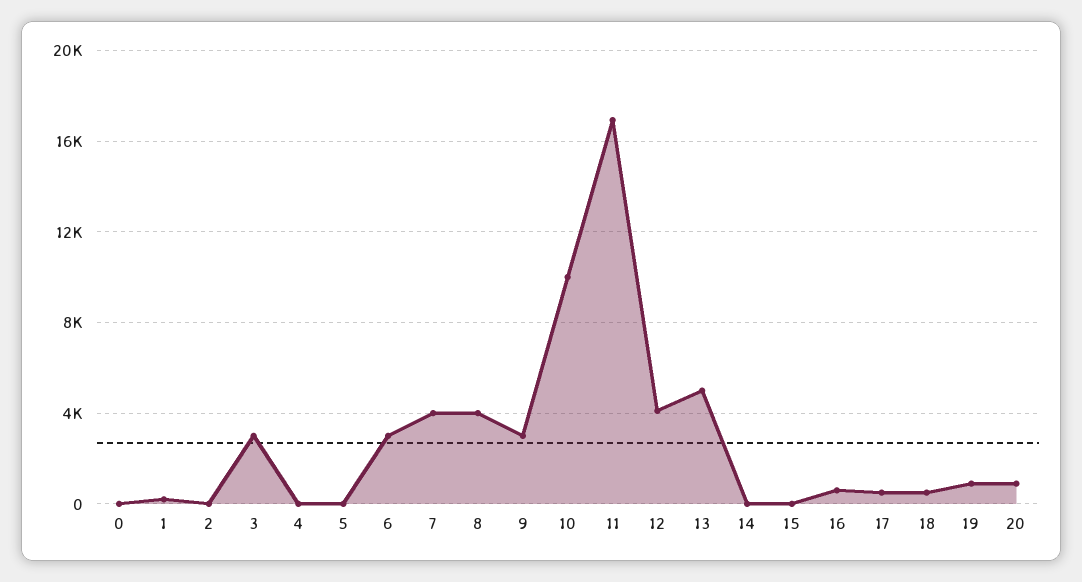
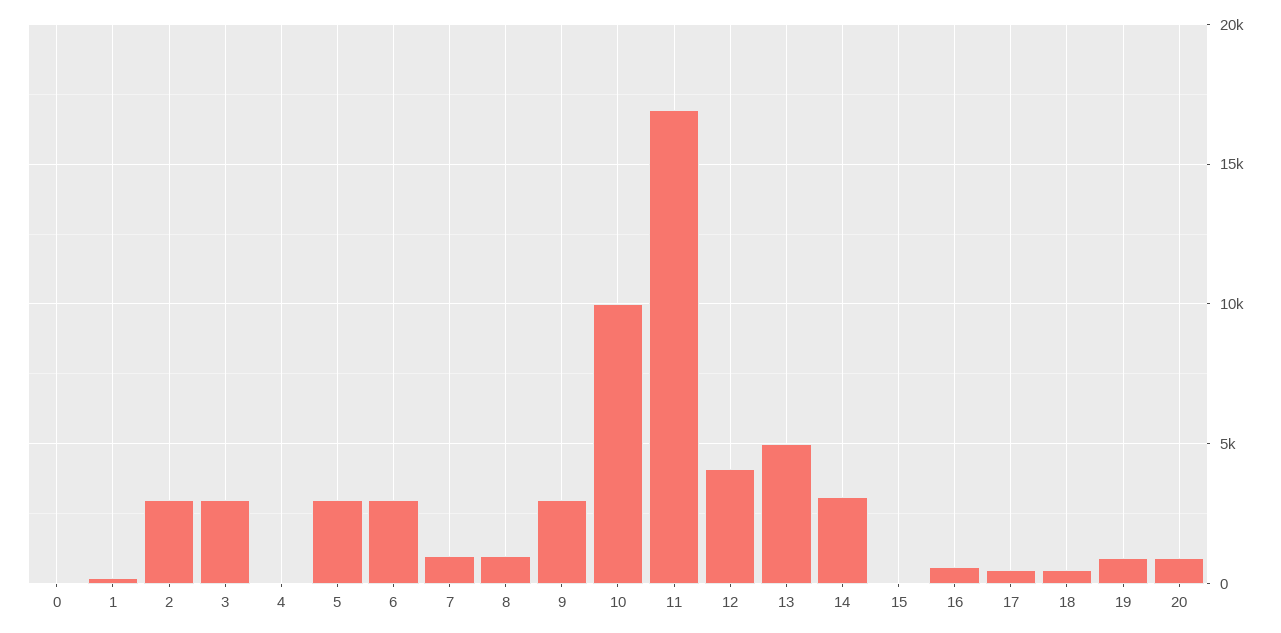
2: 0 -> 3000
5: 0 -> 3000
7: 4000 -> 1000
8: 4000 -> 1000
14: 0 -> 3000

